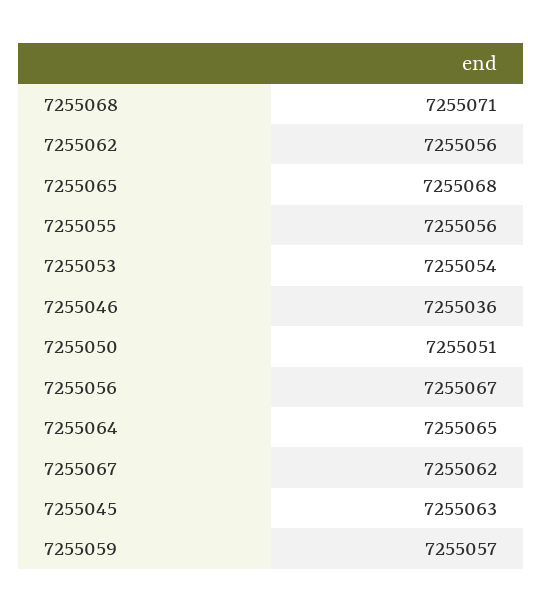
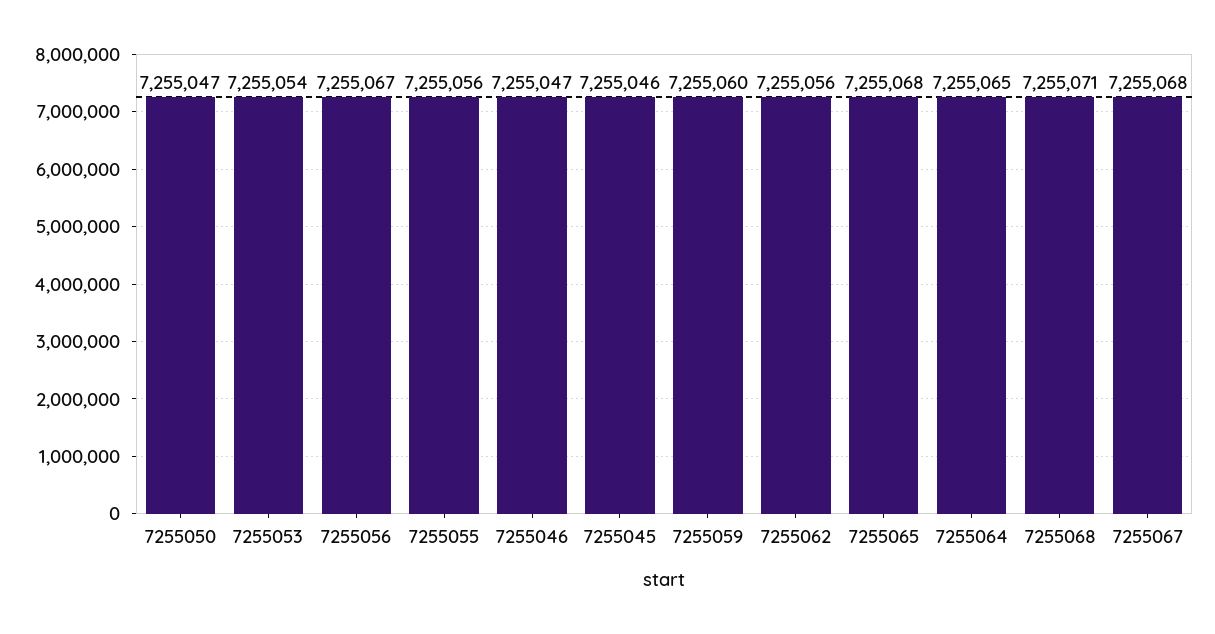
7255046: 7255036 -> 7255047
7255050: 7255051 -> 7255047
7255067: 7255062 -> 7255068
7255045: 7255063 -> 7255046
7255059: 7255057 -> 7255060

